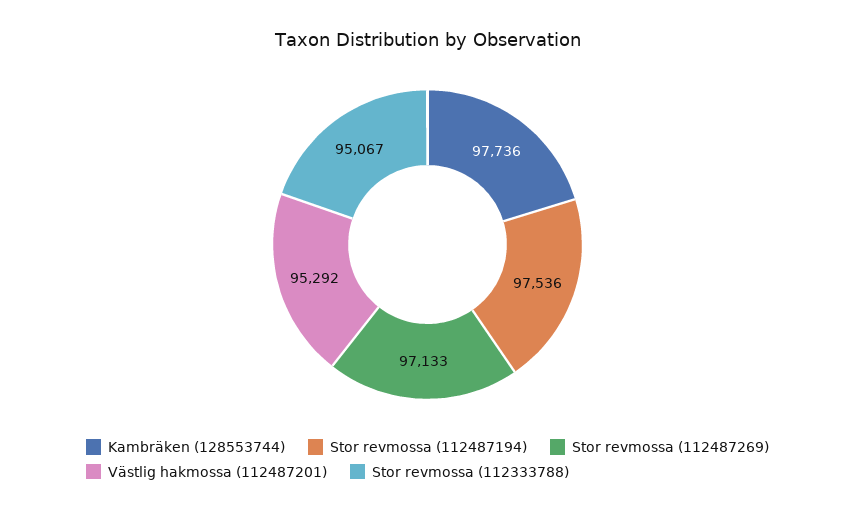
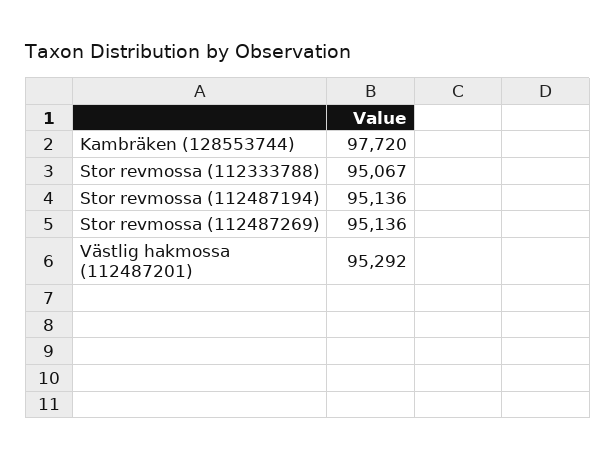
Kambräken (128553744): 97736 -> 97720
Stor revmossa (112487194): 97536 -> 95136
Stor revmossa (112487269): 97133 -> 95136

